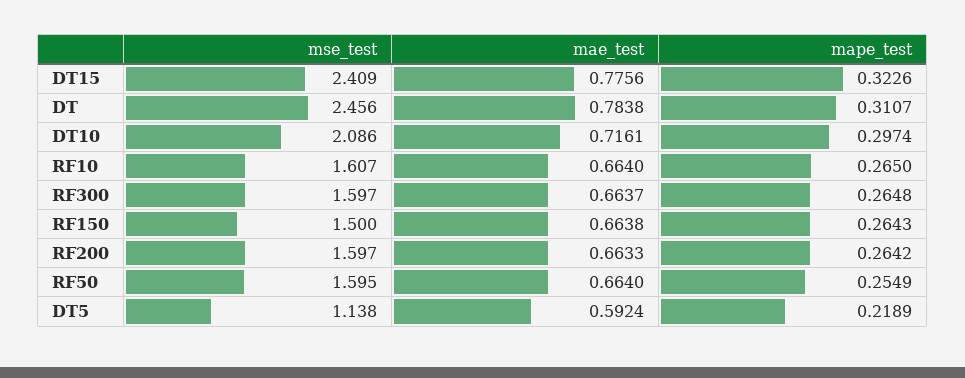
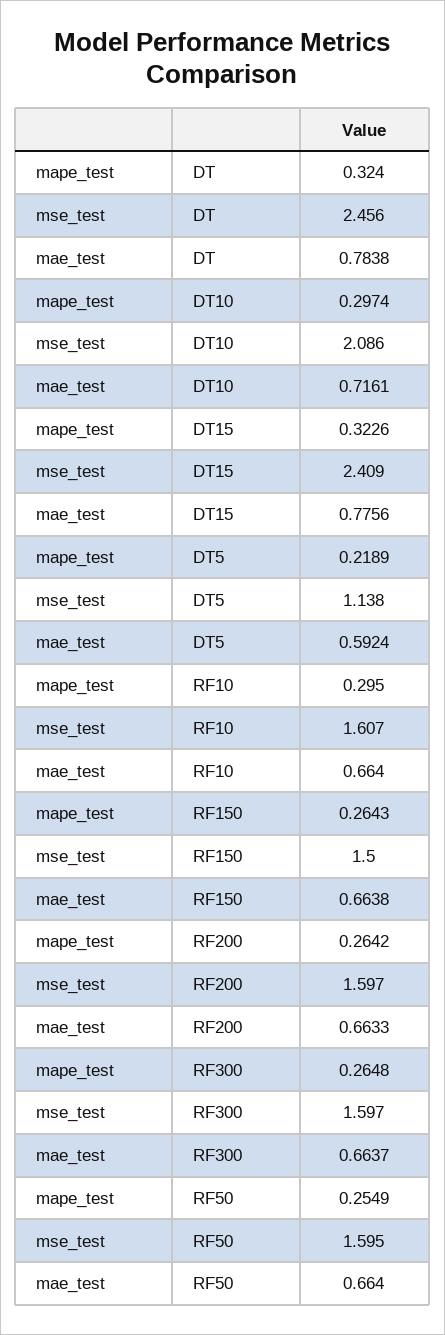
mape_test, DT: 0.3107 -> 0.324
mape_test, RF10: 0.265 -> 0.295

